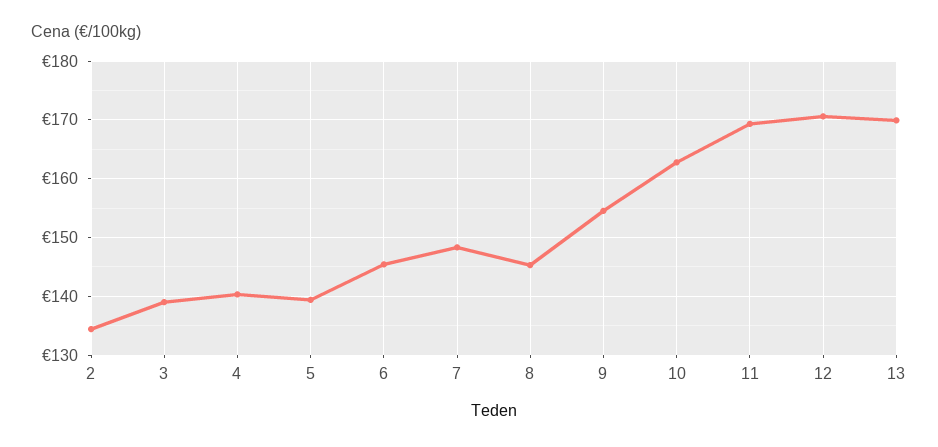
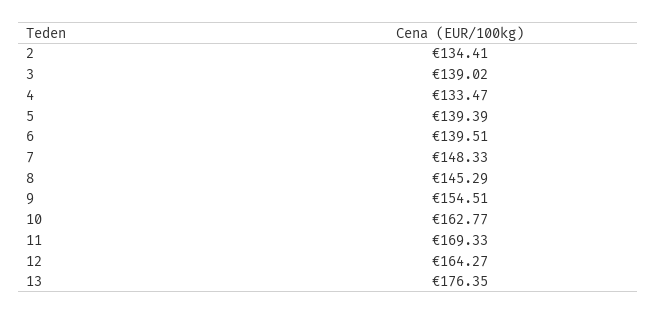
4: 140 -> 133.47
6: 146 -> 139.51
12: 170 -> 164.27
13: 170 -> 176.35

